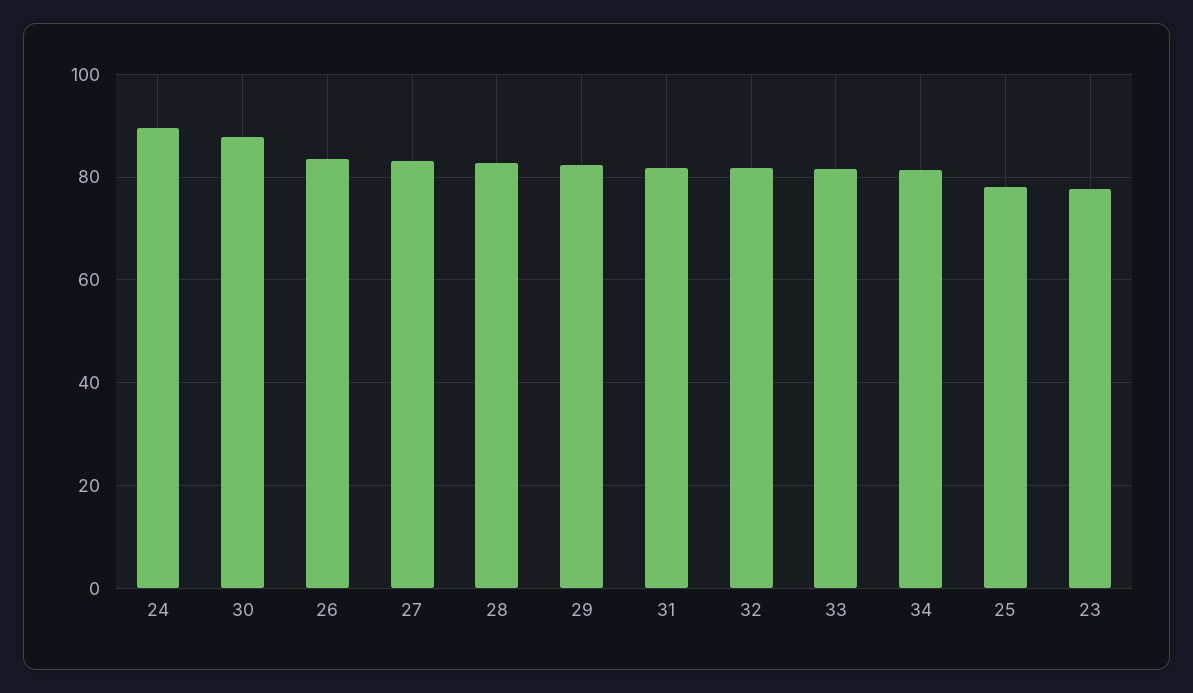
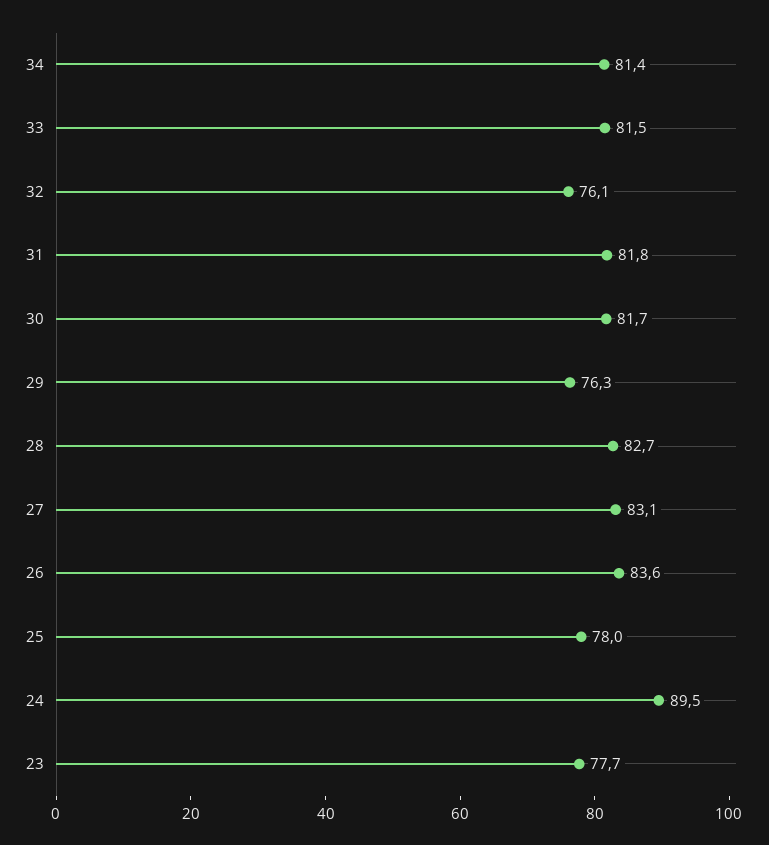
30: 88 -> 81.7
29: 82 -> 76.3
32: 82 -> 76.1

